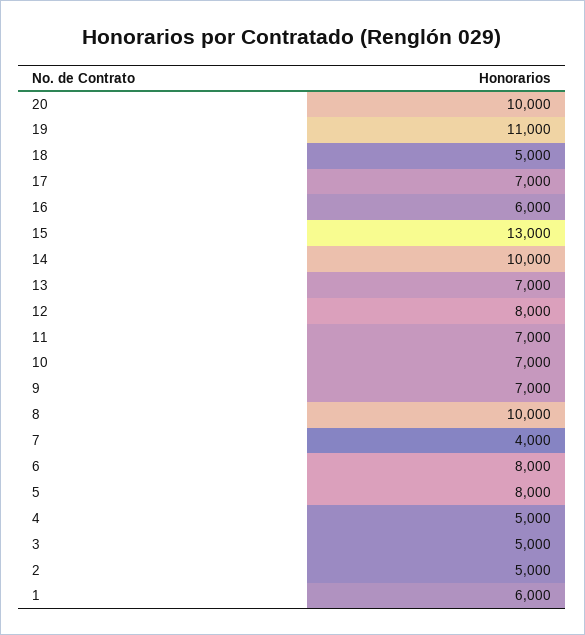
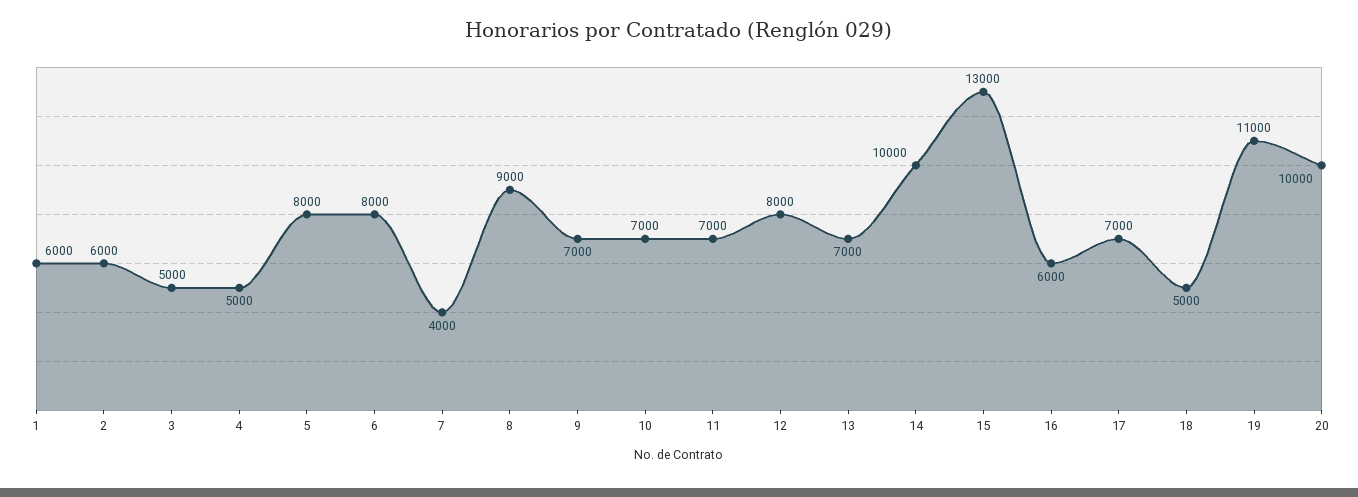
8: 10000 -> 9000
2: 5000 -> 6000

